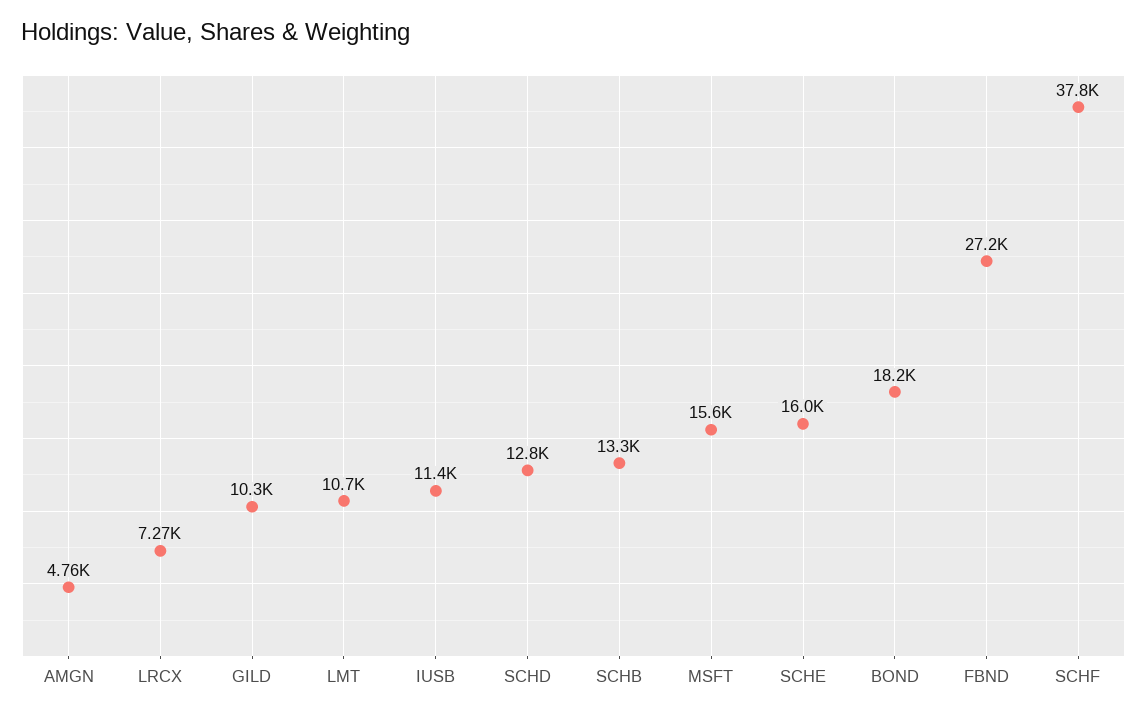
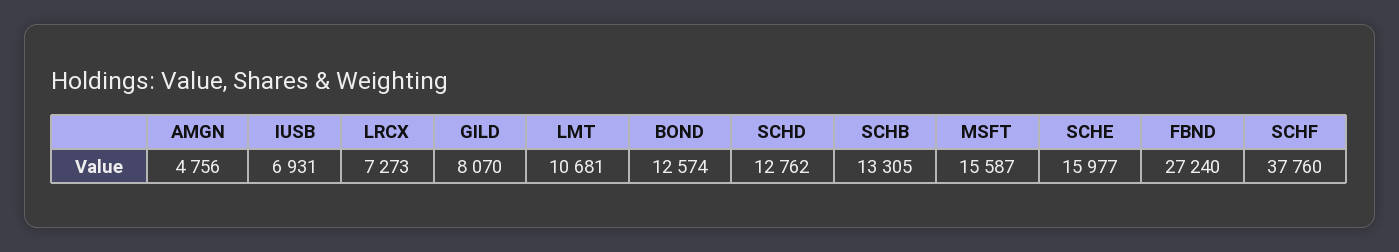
GILD: 10300 -> 8070
IUSB: 11400 -> 6931
BOND: 18200 -> 12574

